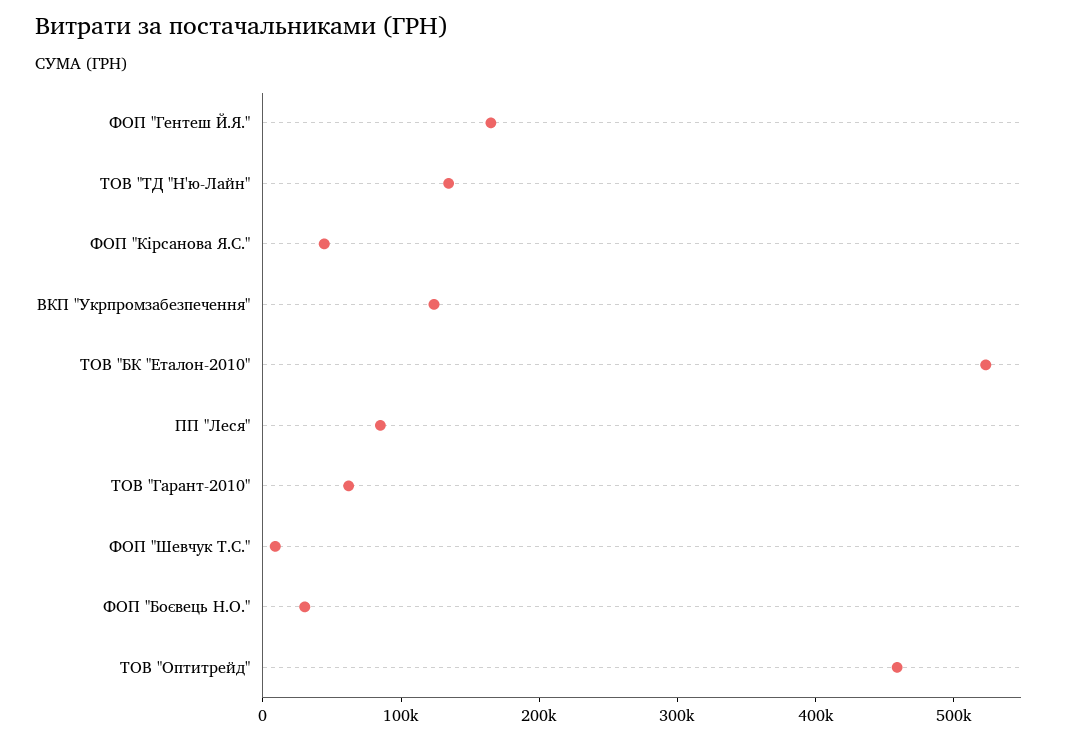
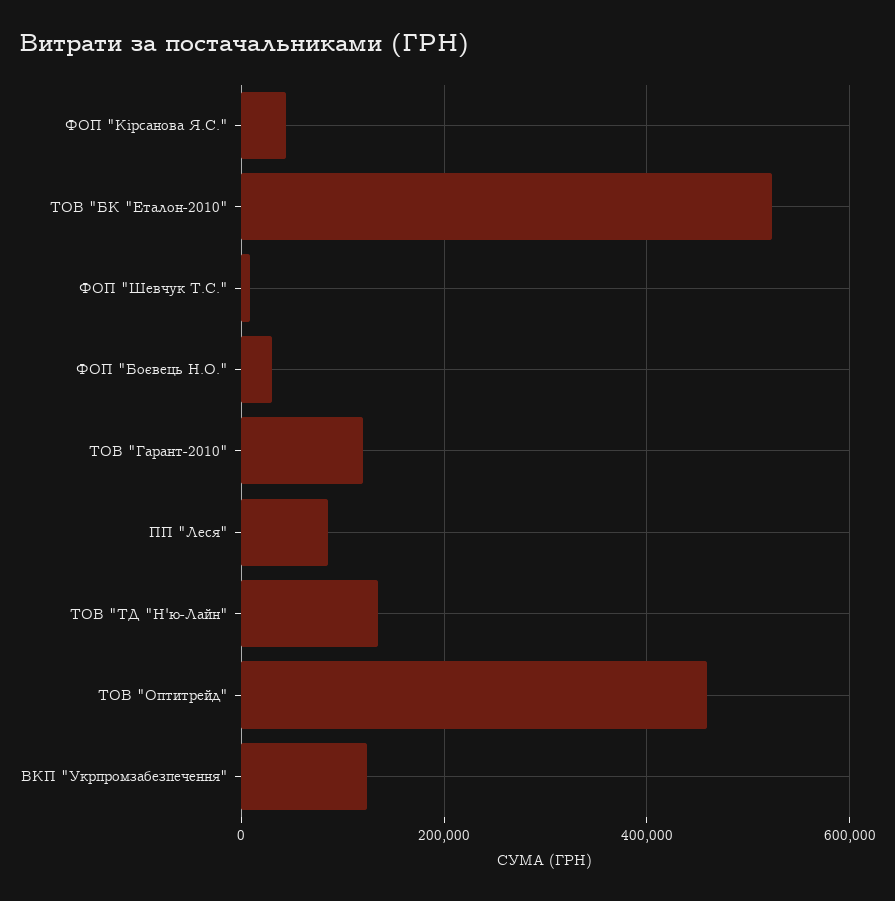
ФОП "Гентеш Й.Я.": 160000 -> none
ТОВ "Гарант-2010": 60000 -> 120000

